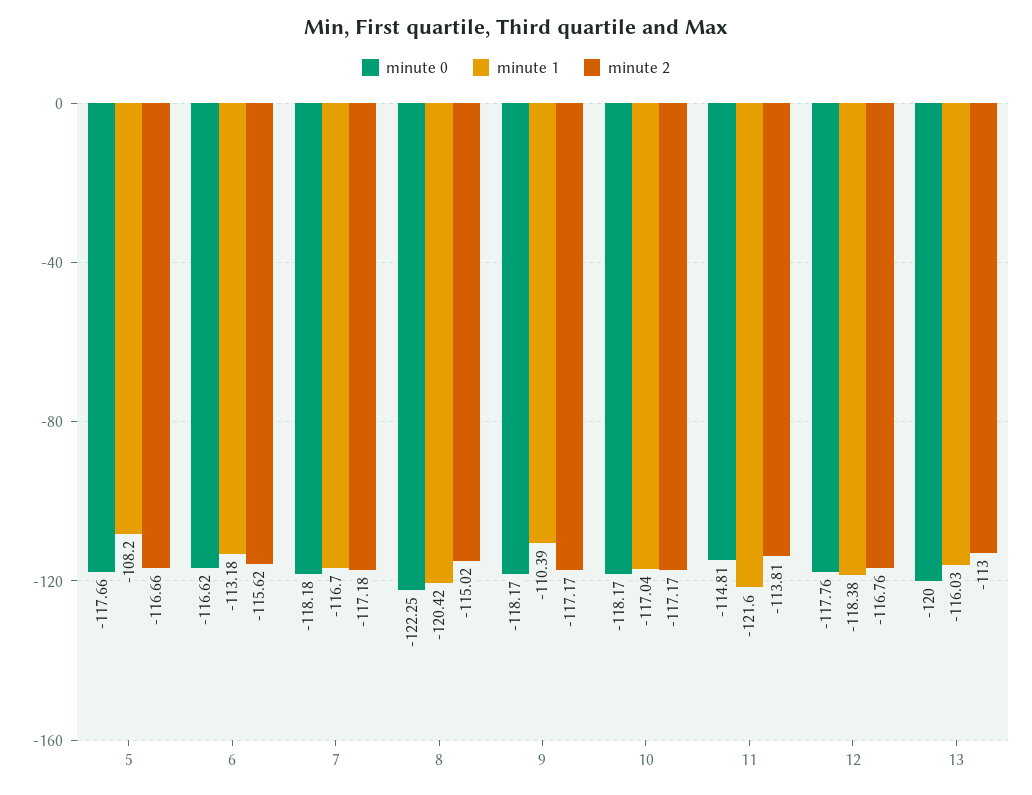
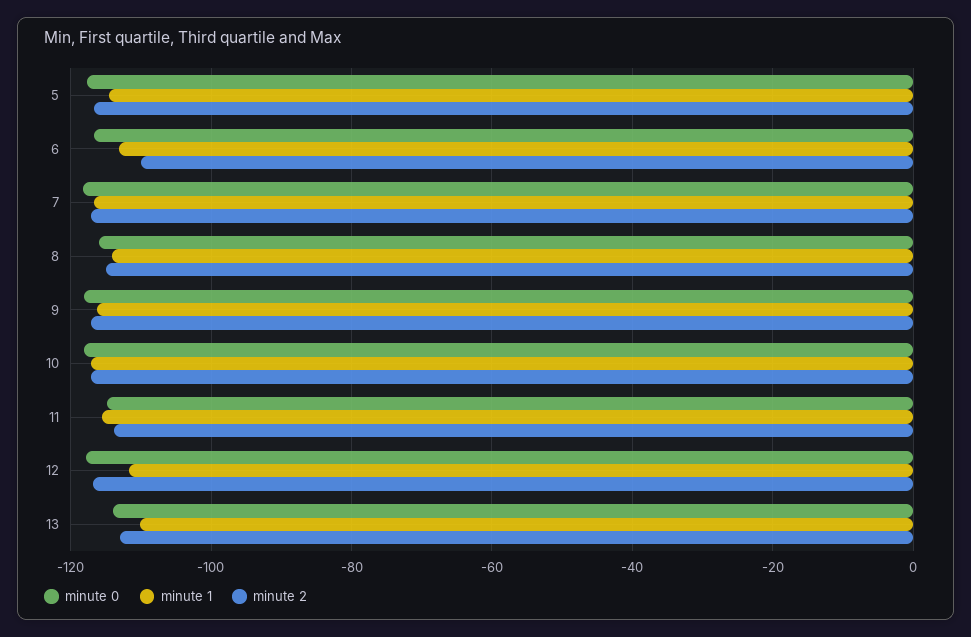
minute 1, 5: -108.2 -> -114
minute 2, 6: -115.62 -> -110
minute 0, 8: -122.25 -> -116
minute 1, 8: -120.42 -> -114
minute 1, 9: -110.39 -> -116
minute 1, 11: -121.6 -> -116
minute 1, 12: -118.38 -> -112
minute 0, 13: -120 -> -114
minute 1, 13: -116.03 -> -110

